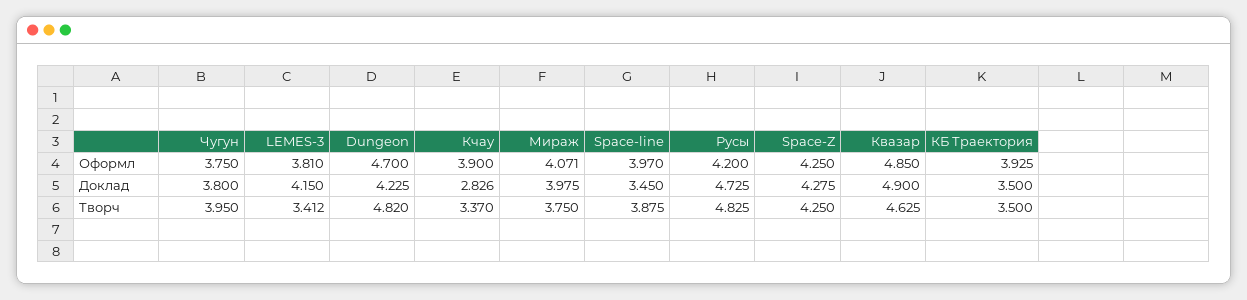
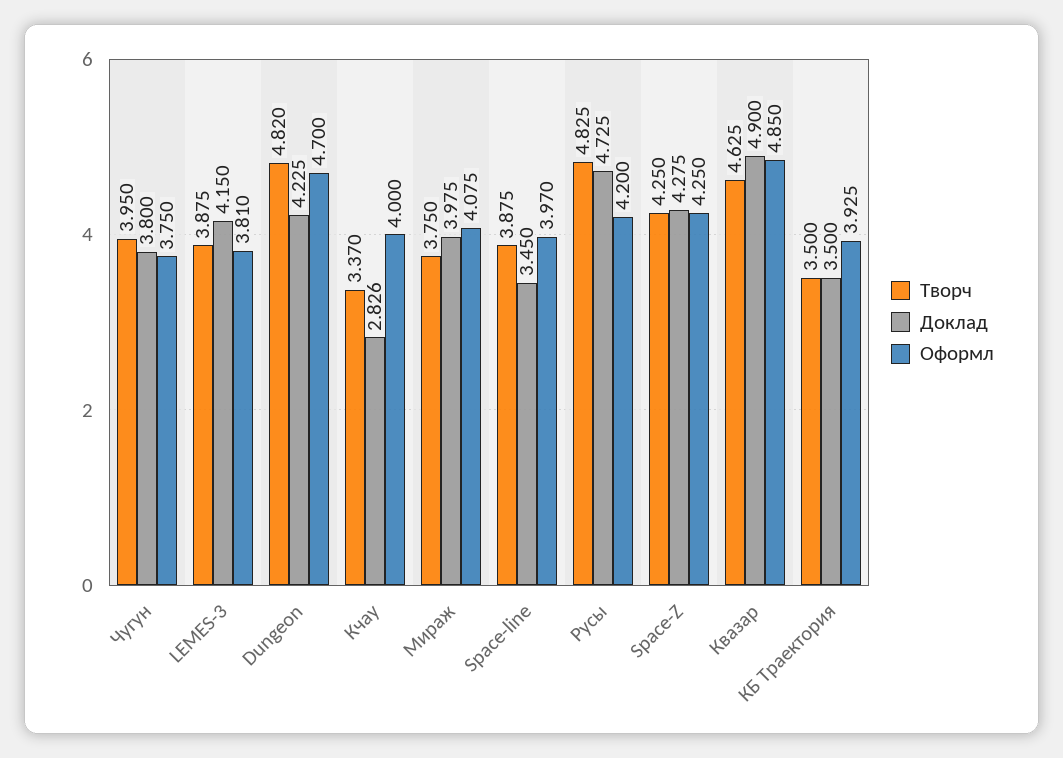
Оформл, Кчау: 3.9 -> 4
Оформл, Мираж: 4.071 -> 4.075
Творч, LEMES-3: 3.412 -> 3.875

